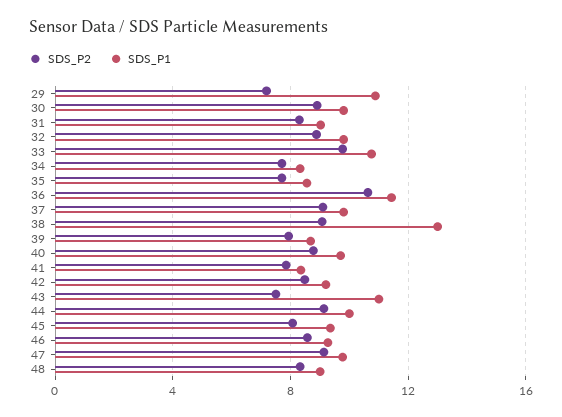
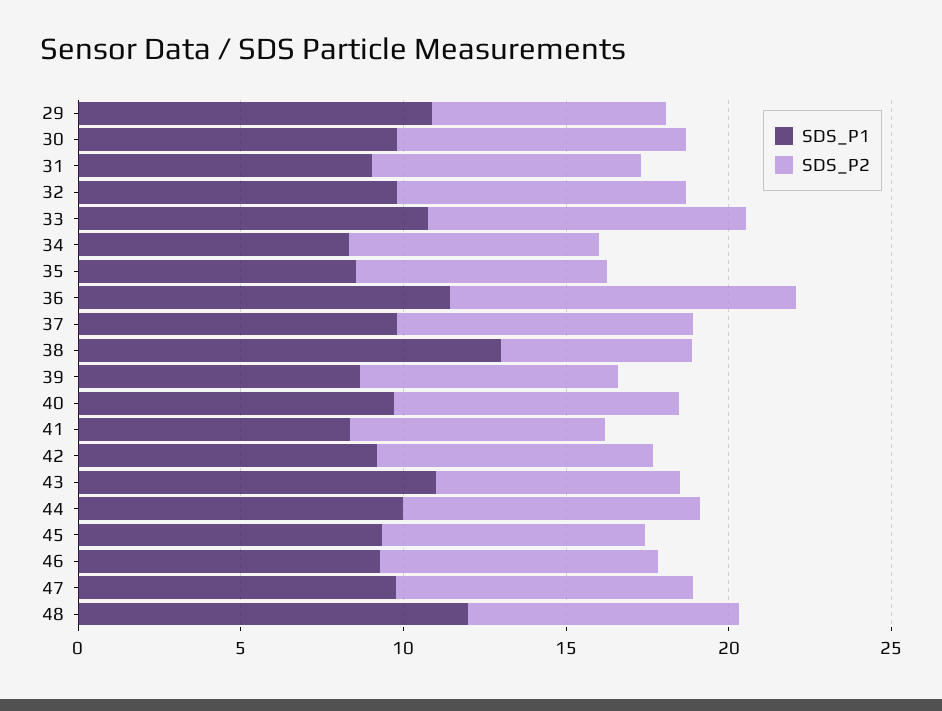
SDS_P2, 38: 9 -> 6
SDS_P1, 48: 9 -> 12

